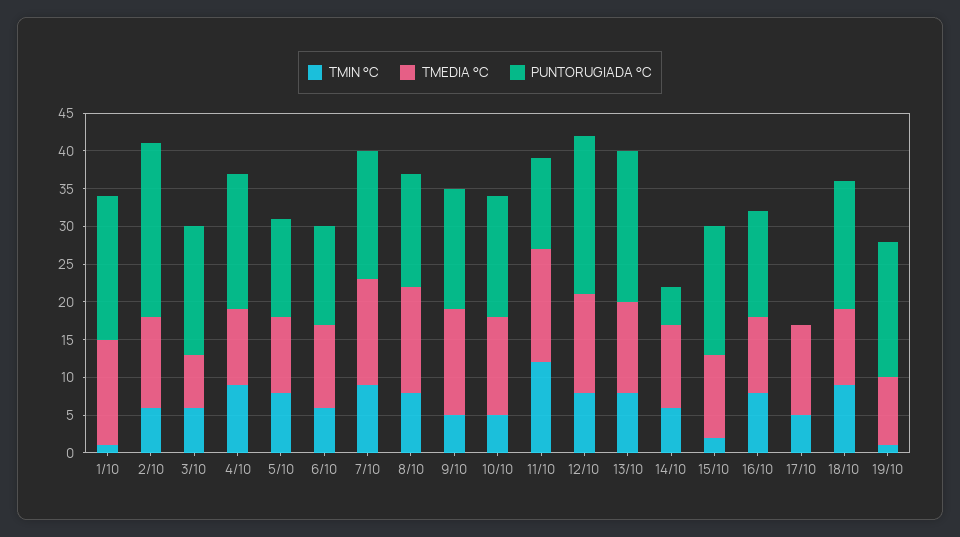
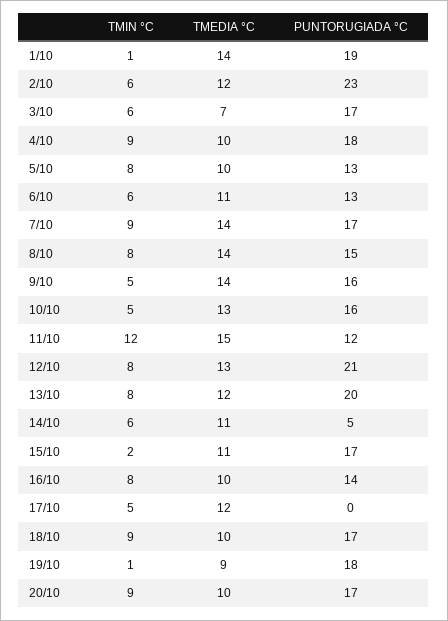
TMIN °C, 20/10: none -> 9
TMEDIA °C, 20/10: none -> 10
PUNTORUGIADA °C, 20/10: none -> 17

